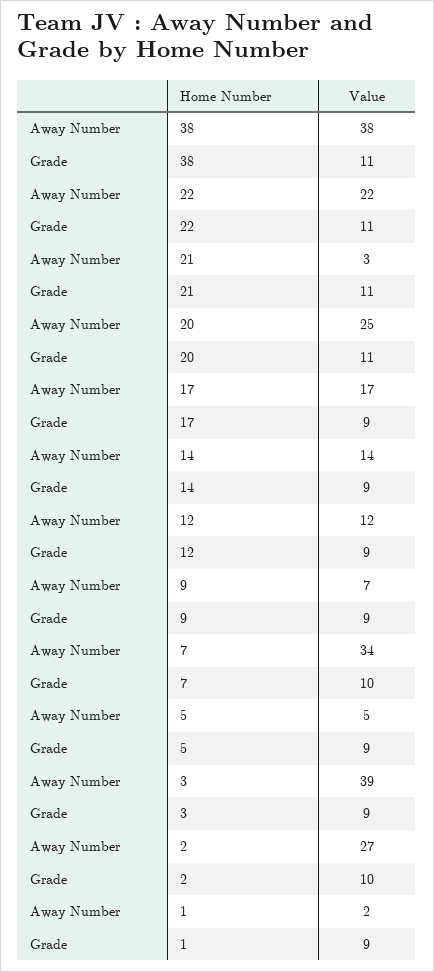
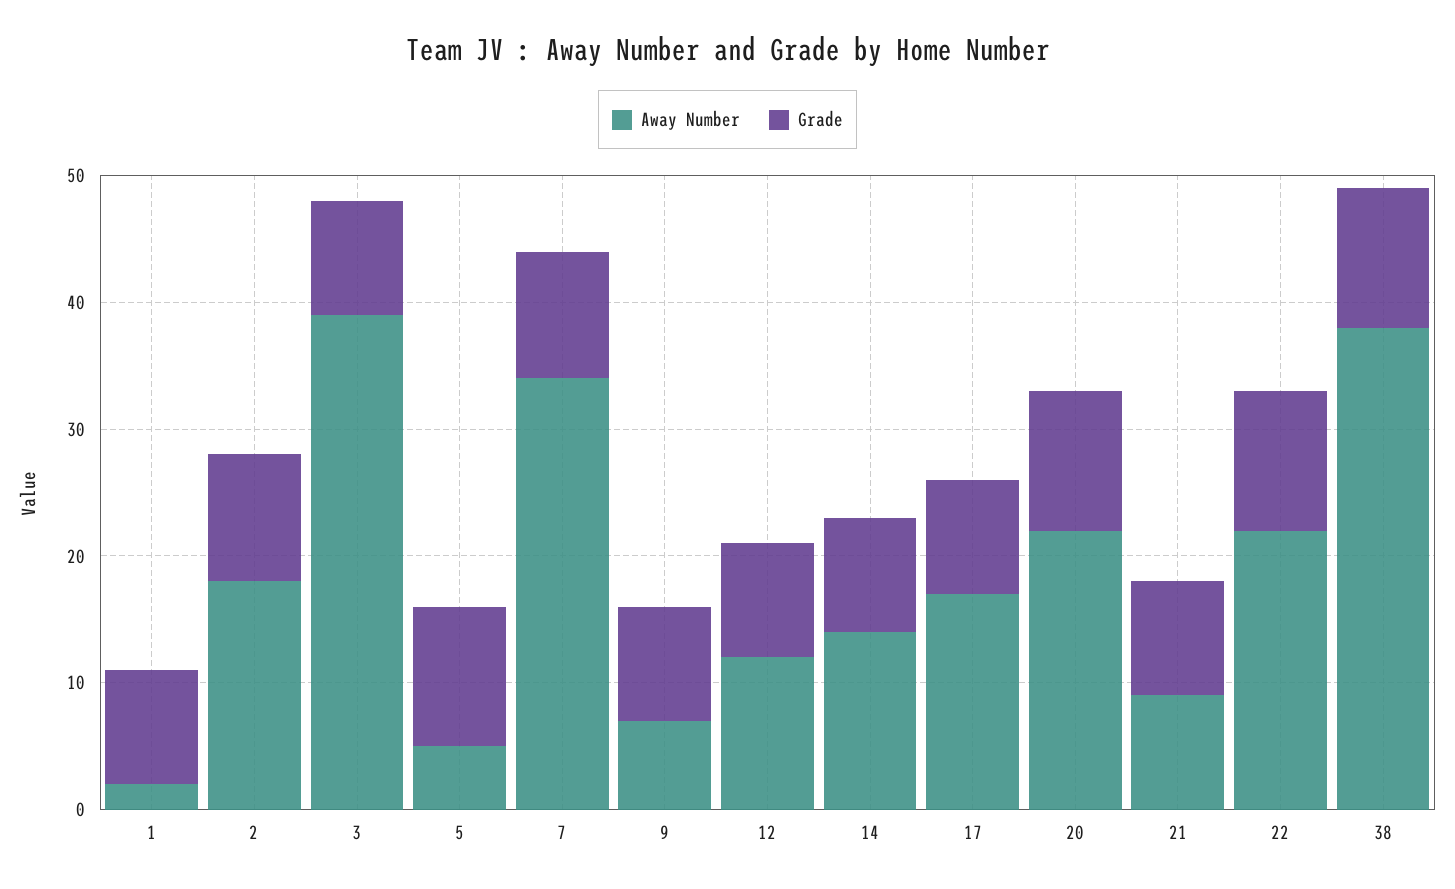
Away Number, 21: 3 -> 9
Grade, 21: 11 -> 9
Away Number, 20: 25 -> 22
Grade, 5: 9 -> 11
Away Number, 2: 27 -> 18

